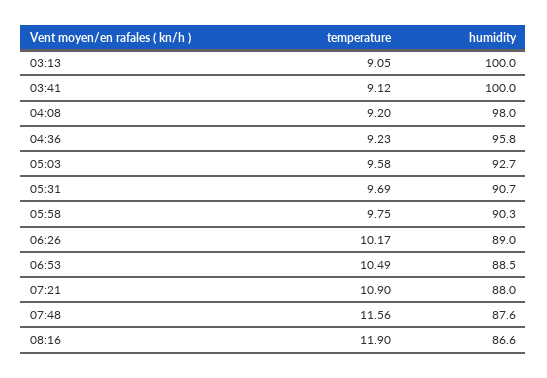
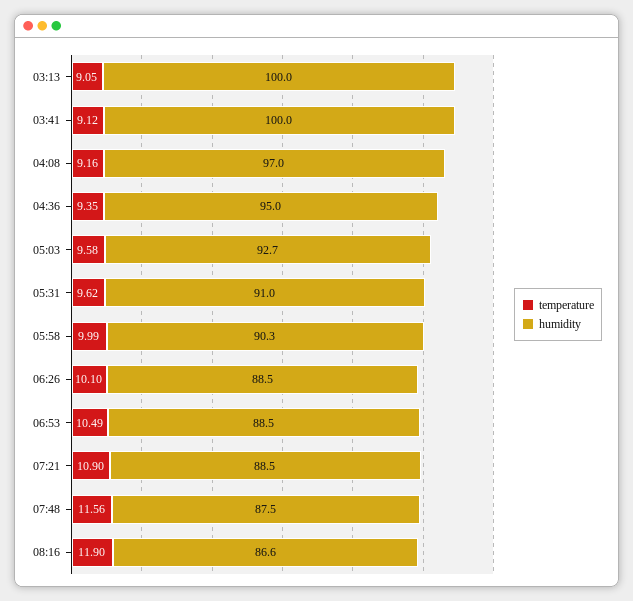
temperature, 04:08: 9.2 -> 9.16
humidity, 04:08: 98 -> 97
temperature, 04:36: 9.23 -> 9.35
humidity, 04:36: 95.8 -> 95
temperature, 05:31: 9.69 -> 9.62
humidity, 05:31: 90.7 -> 91
temperature, 05:58: 9.75 -> 9.99
temperature, 06:26: 10.17 -> 10.1
humidity, 06:26: 89 -> 88.5
humidity, 07:21: 88 -> 88.5
humidity, 07:48: 87.6 -> 87.5

